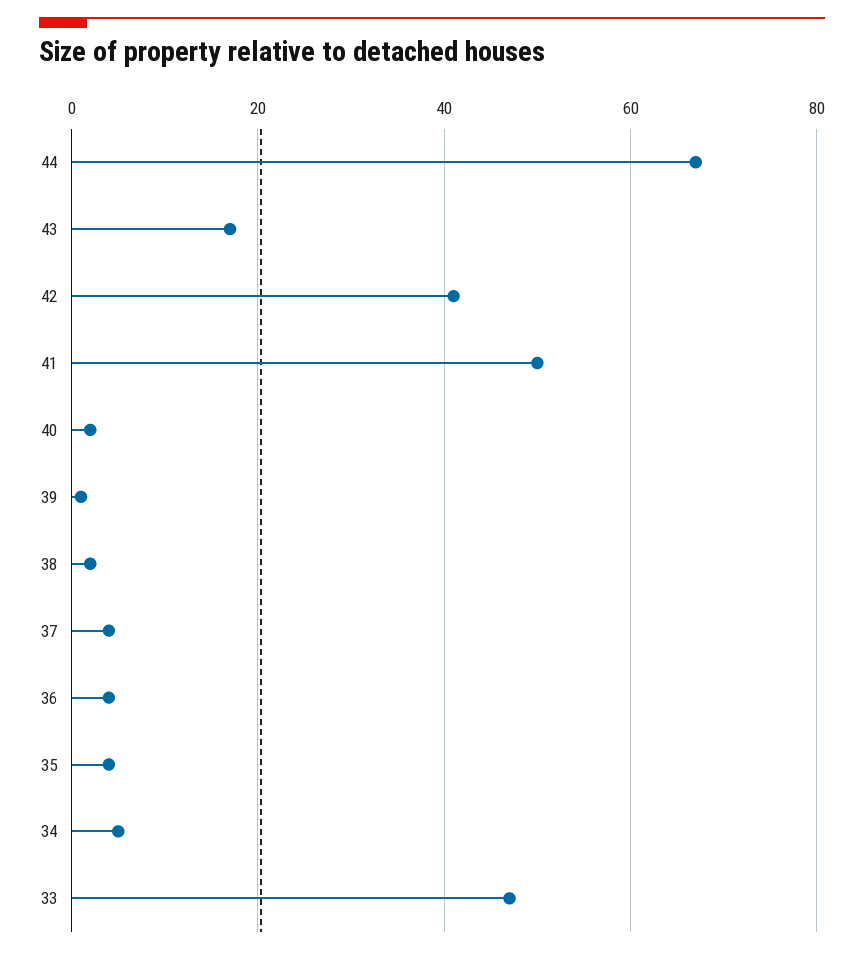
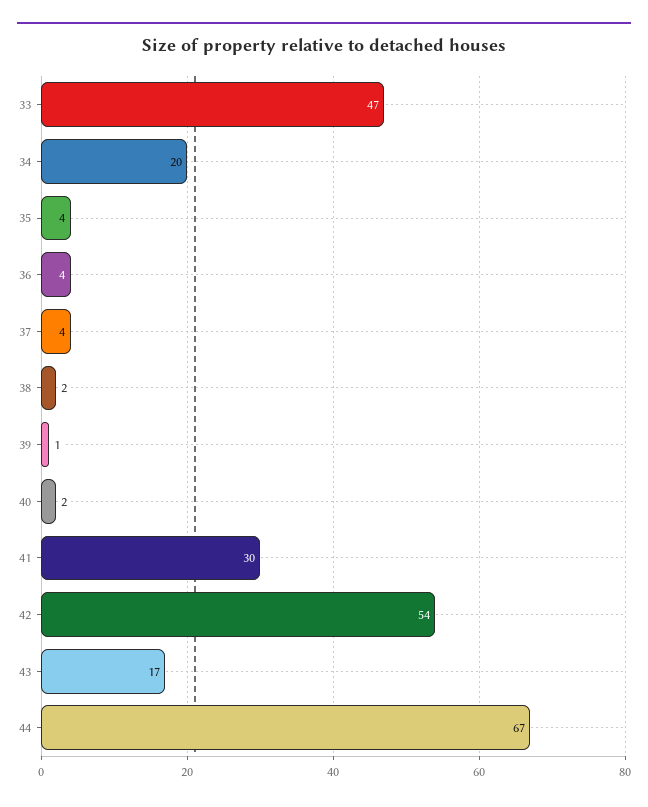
42: 40 -> 54
41: 50 -> 30
34: 5 -> 20

